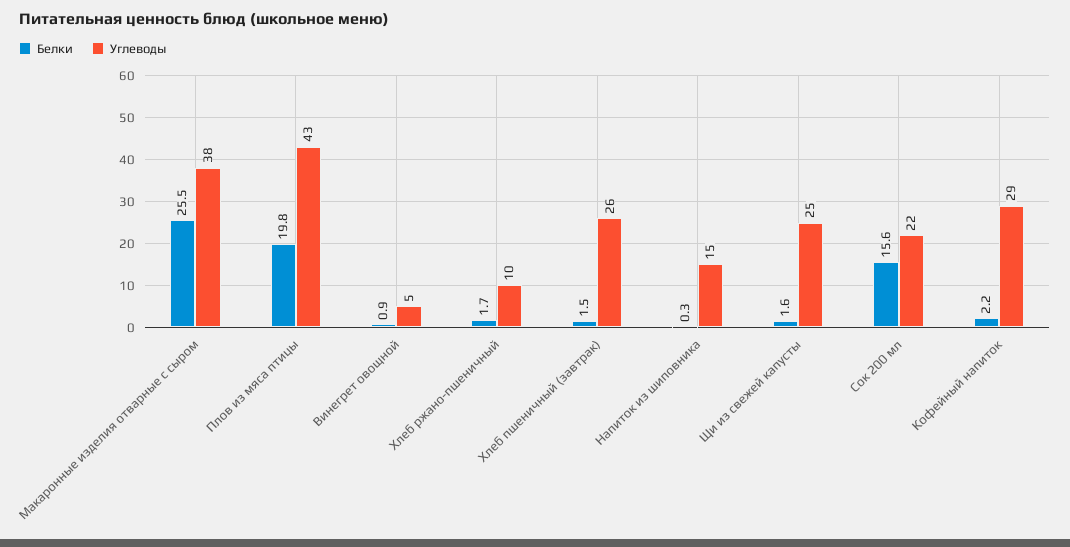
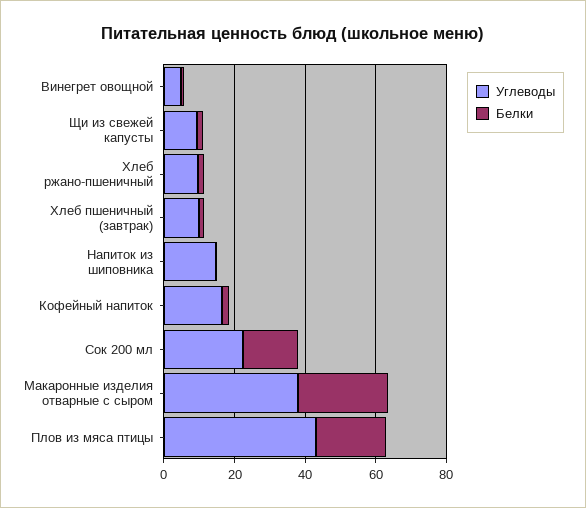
Углеводы, Хлеб пшеничный (завтрак): 26 -> 10
Углеводы, Щи из свежей капусты: 25 -> 10
Углеводы, Кофейный напиток: 29 -> 15

